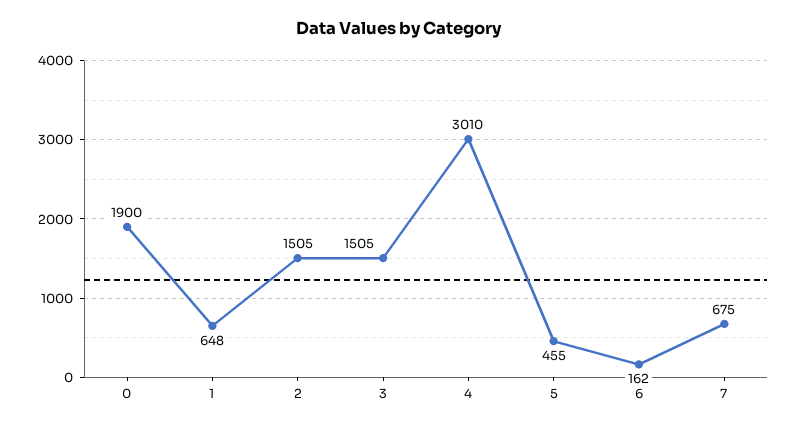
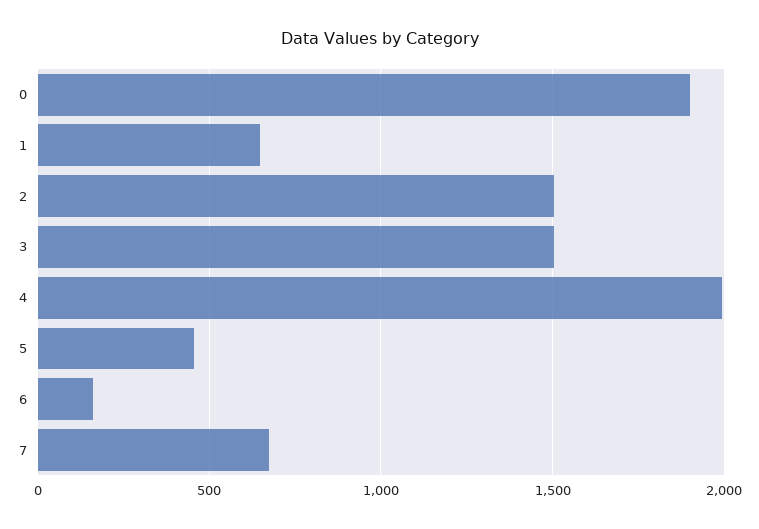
4: 3010 -> 2000

